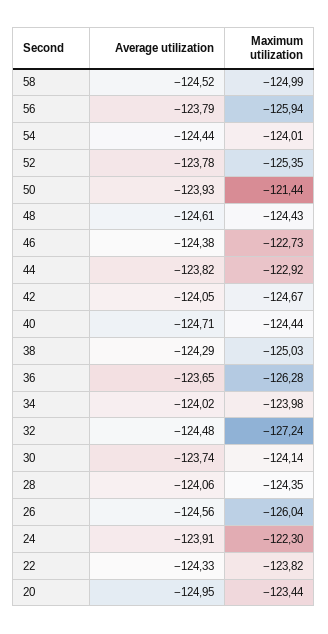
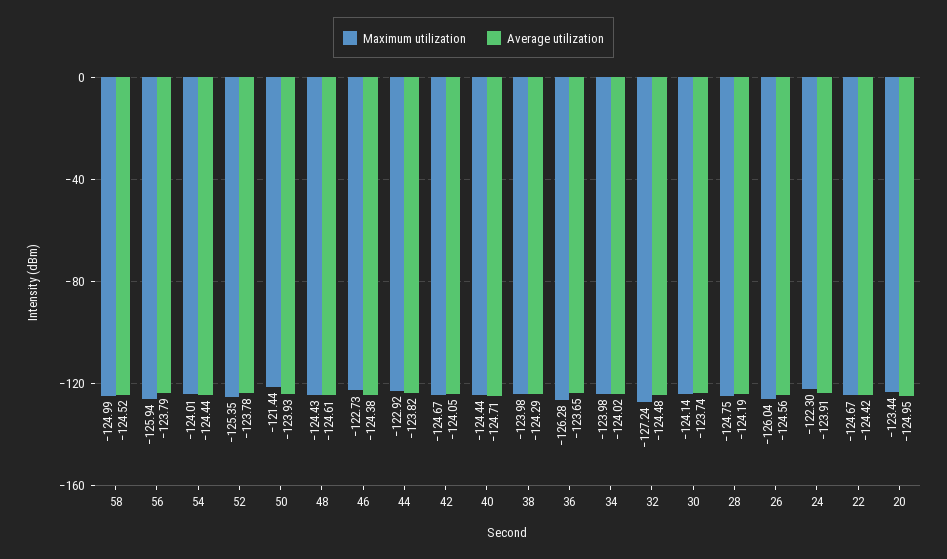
Maximum utilization, 38: -125.03 -> -123.98
Average utilization, 28: -124.06 -> -124.19
Maximum utilization, 28: -124.35 -> -124.75
Average utilization, 22: -124.33 -> -124.42
Maximum utilization, 22: -123.82 -> -124.67

